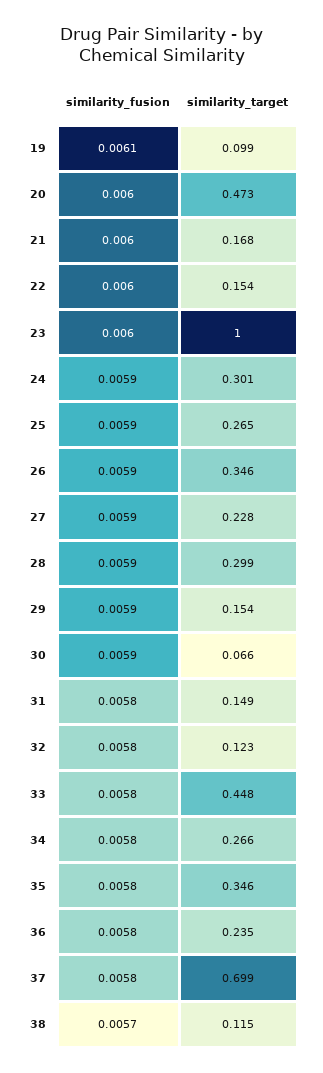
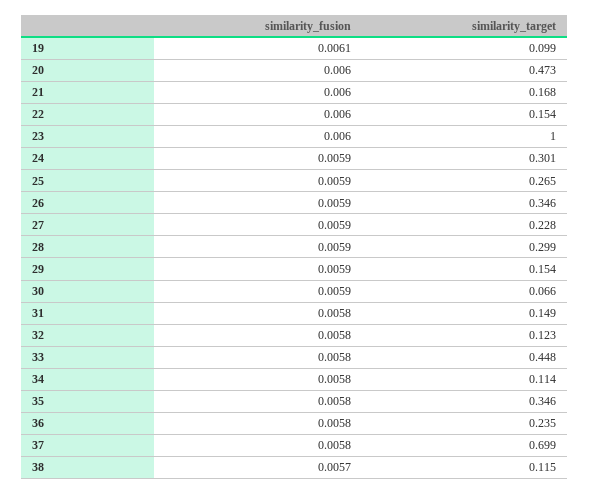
similarity_target, 34: 0.266 -> 0.114

